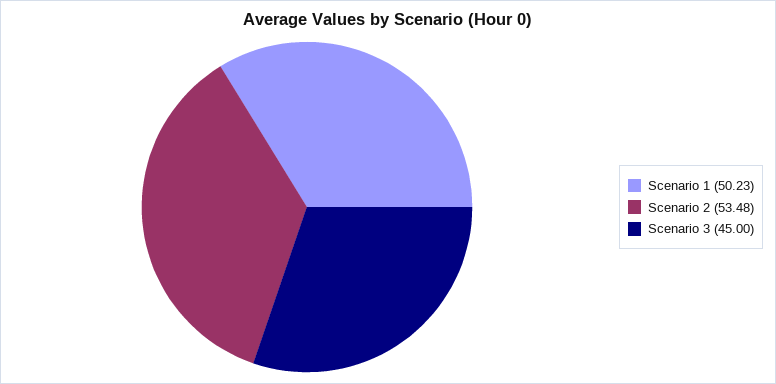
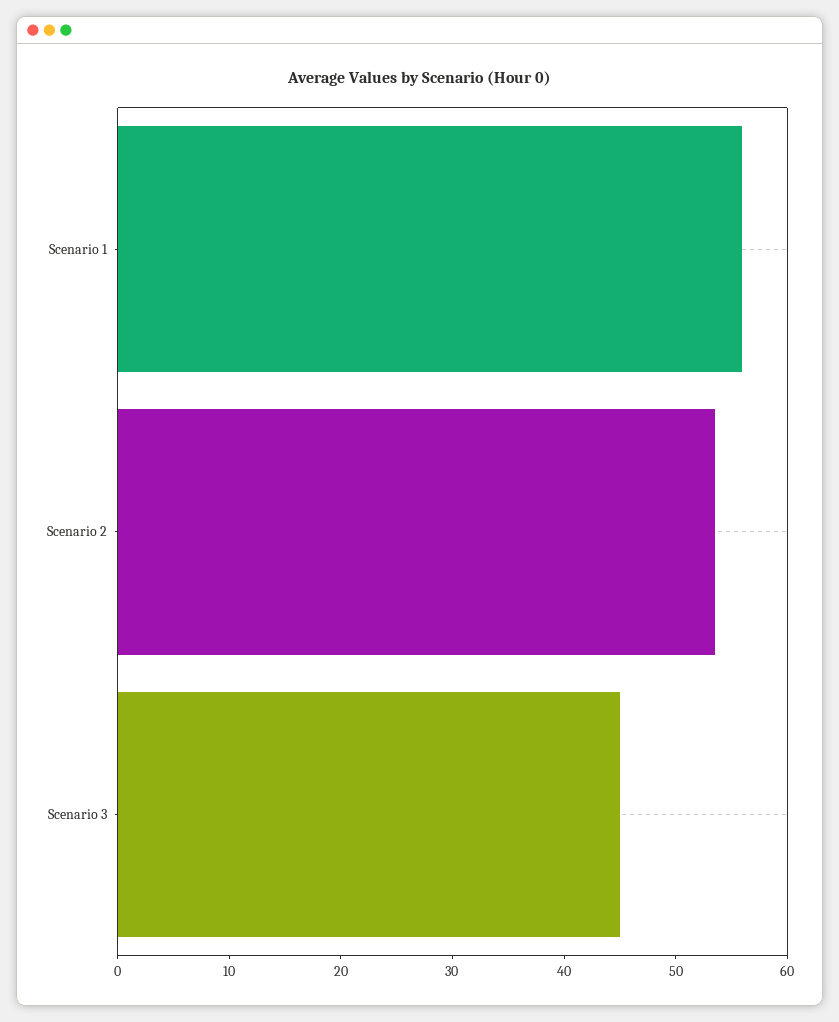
Scenario 1: 50.23 -> 56

